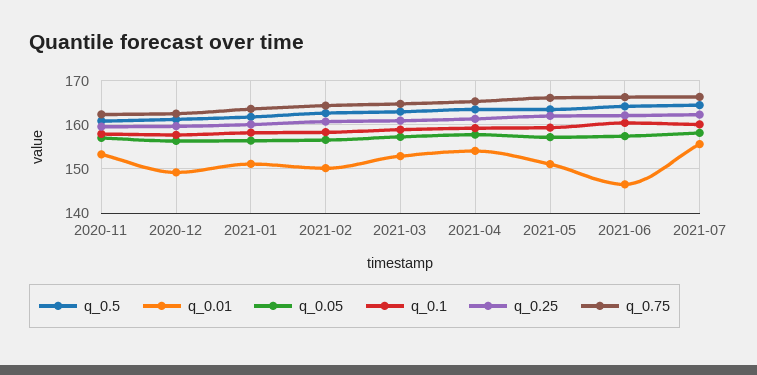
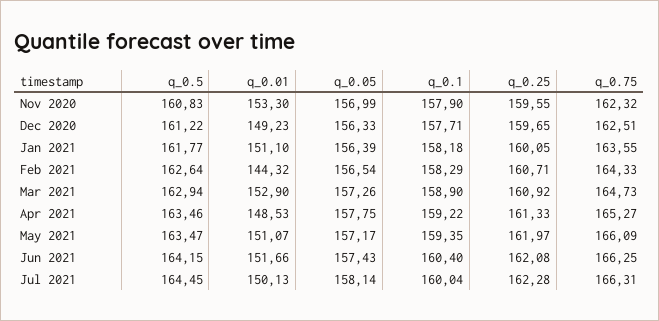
q_0.01, 2021-02: 150 -> 144.32
q_0.01, 2021-04: 154 -> 148.53
q_0.01, 2021-06: 146 -> 151.66
q_0.01, 2021-07: 156 -> 150.13

